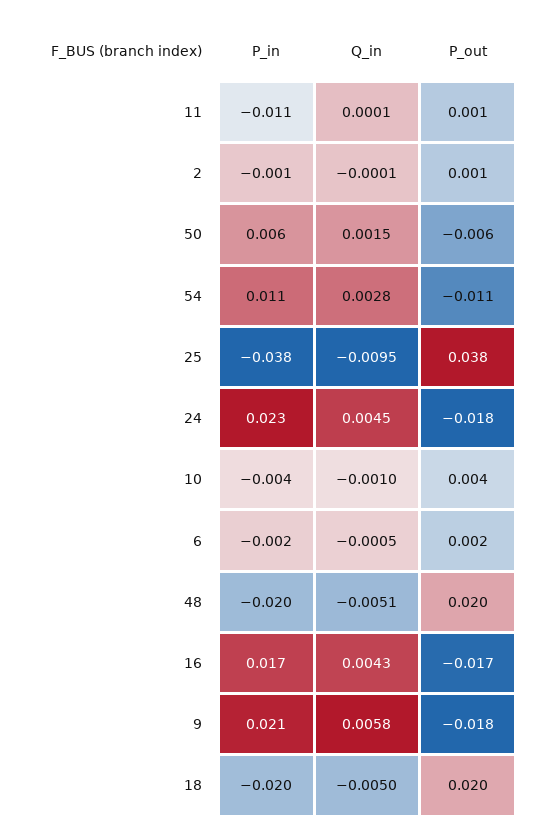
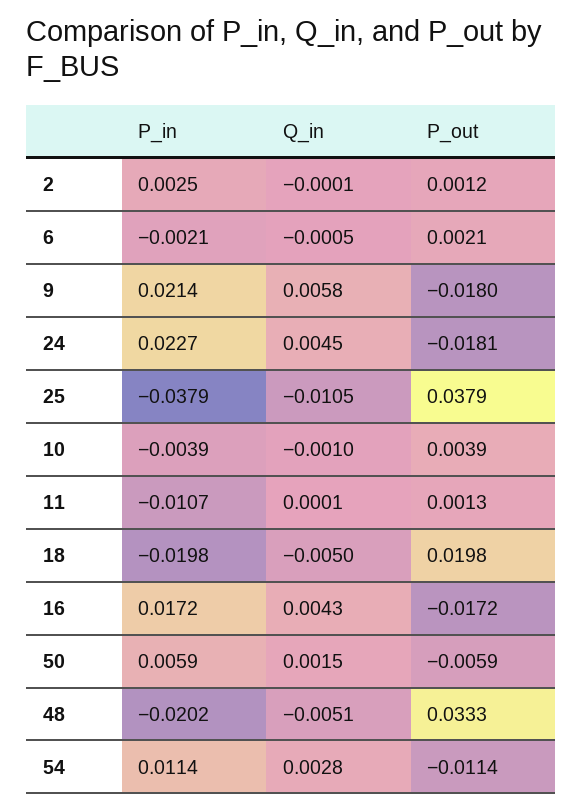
P_in, 2: -0.001 -> 0.0025
Q_in, 25: -0.0095 -> -0.0105
P_out, 48: 0.02 -> 0.0333

